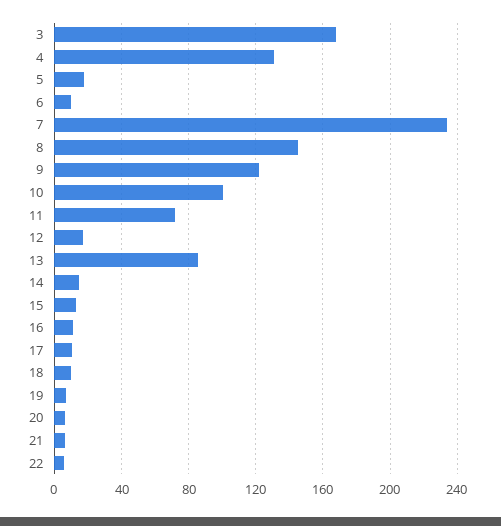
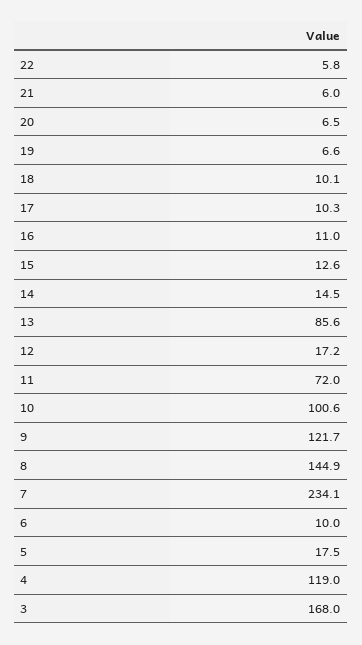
4: 130 -> 119

